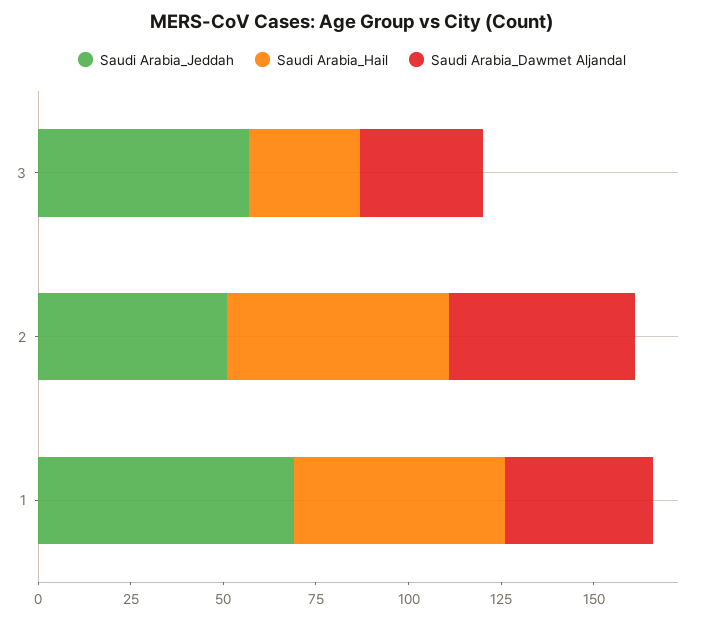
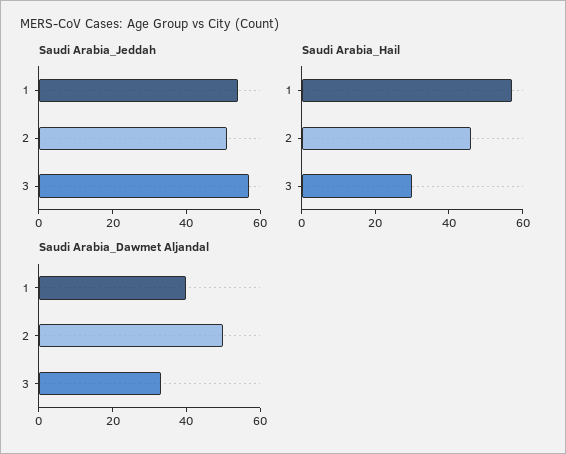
Saudi Arabia_Hail, 2: 60 -> 45
Saudi Arabia_Jeddah, 1: 70 -> 55

